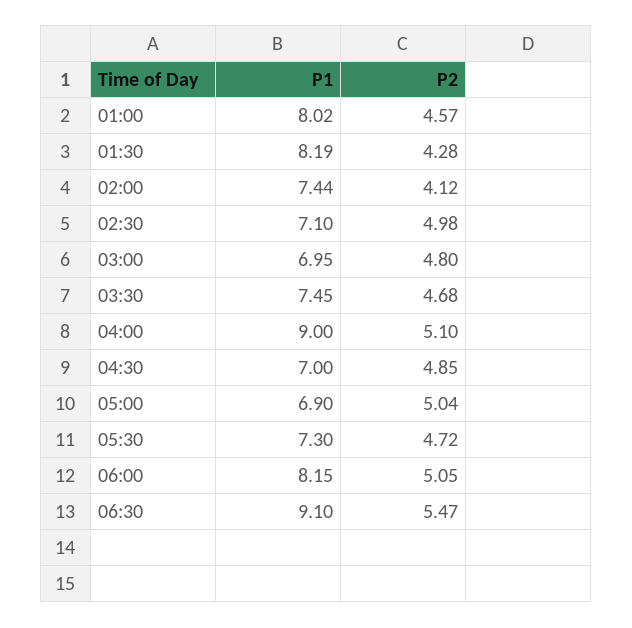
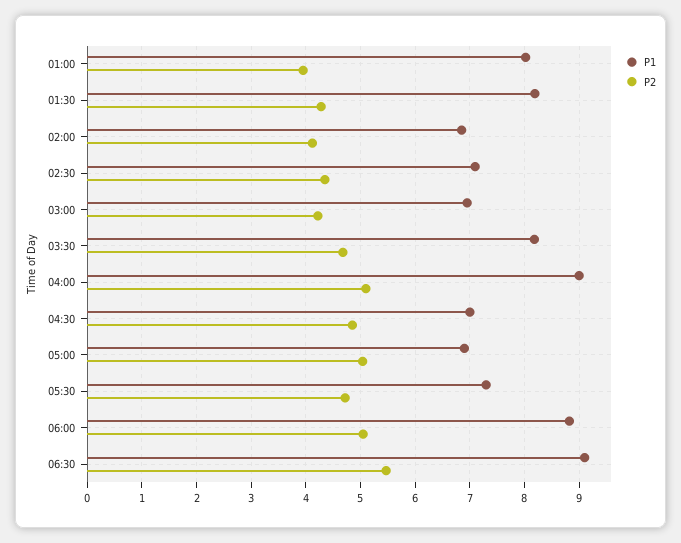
P2, 01:00: 4.57 -> 4
P1, 02:00: 7.44 -> 6.8
P2, 02:30: 4.98 -> 4.4
P2, 03:00: 4.8 -> 4.2
P1, 03:30: 7.45 -> 8.2
P1, 06:00: 8.15 -> 8.8

